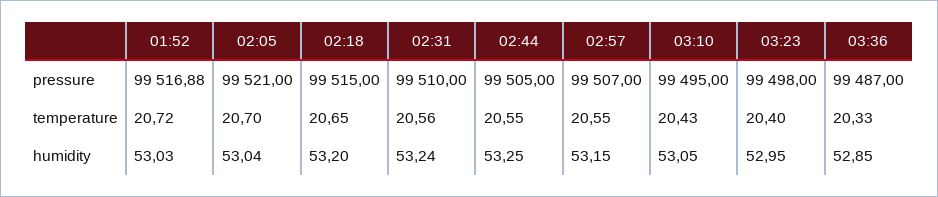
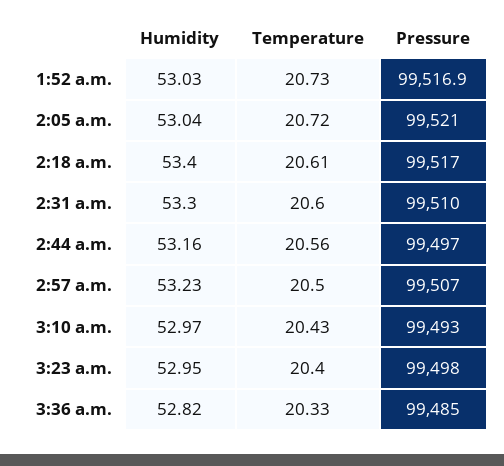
02:18, pressure: 99515 -> 99517
02:44, pressure: 99505 -> 99497
03:10, pressure: 99495 -> 99493
03:36, pressure: 99487 -> 99485
01:52, temperature: 20.72 -> 20.73
02:05, temperature: 20.7 -> 20.72
02:18, temperature: 20.65 -> 20.61
02:31, temperature: 20.56 -> 20.6
02:44, temperature: 20.55 -> 20.56
02:57, temperature: 20.55 -> 20.5
02:18, humidity: 53.2 -> 53.4
02:31, humidity: 53.24 -> 53.3
02:44, humidity: 53.25 -> 53.16
02:57, humidity: 53.15 -> 53.23
03:10, humidity: 53.05 -> 52.97
03:36, humidity: 52.85 -> 52.82

